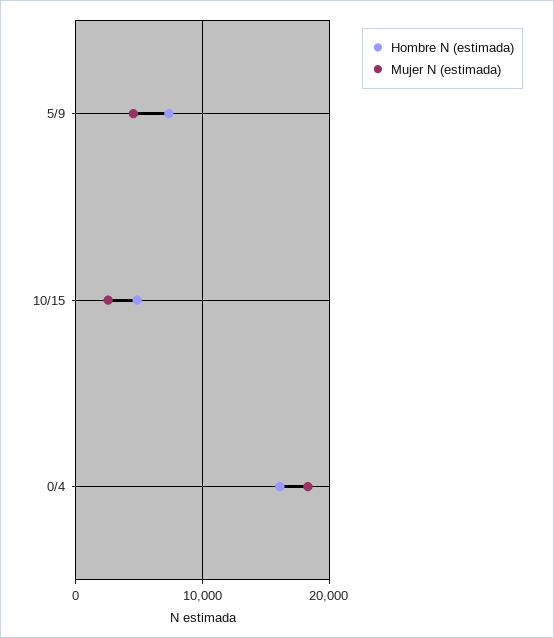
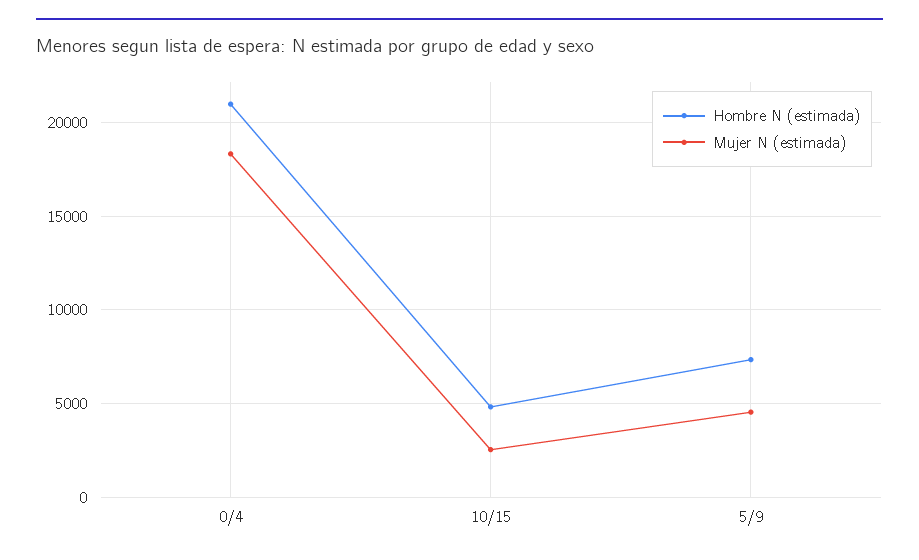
Hombre N (estimada), 0/4: 16000 -> 21000

